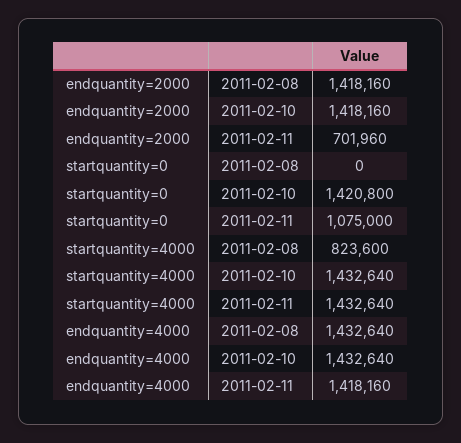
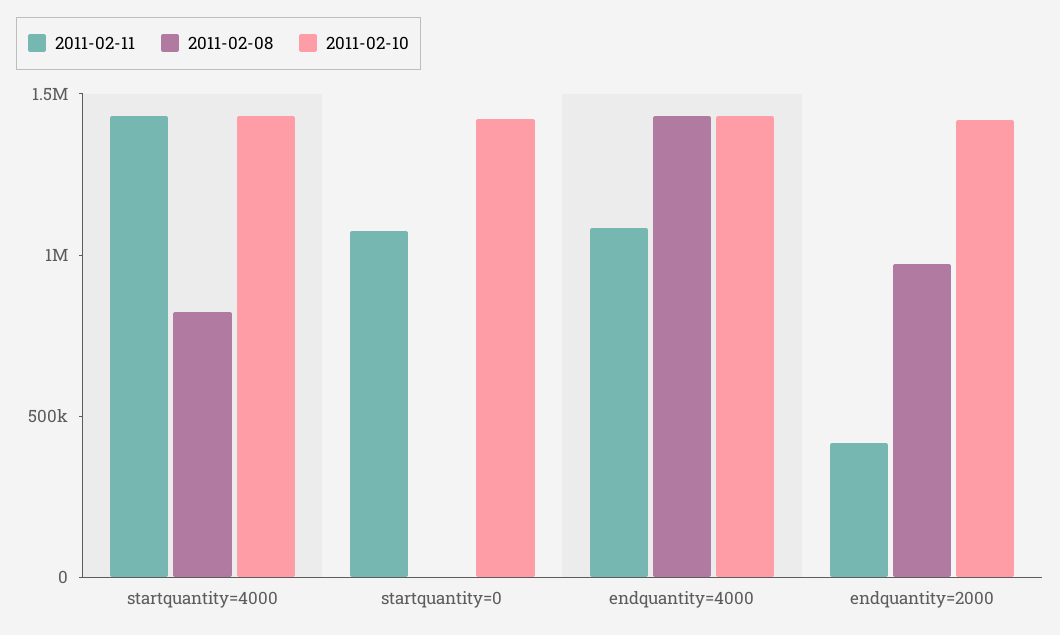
2011-02-08, endquantity=2000: 1418160 -> 1000000
2011-02-11, endquantity=2000: 701960 -> 400000
2011-02-11, endquantity=4000: 1418160 -> 1100000

